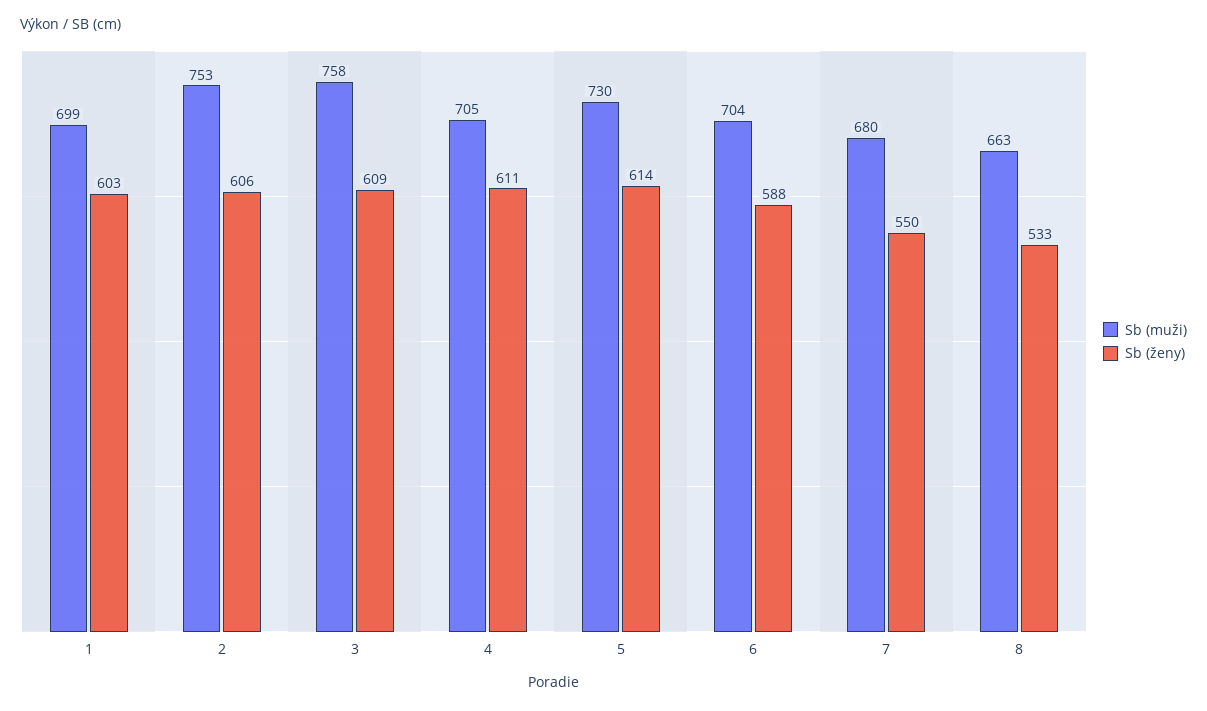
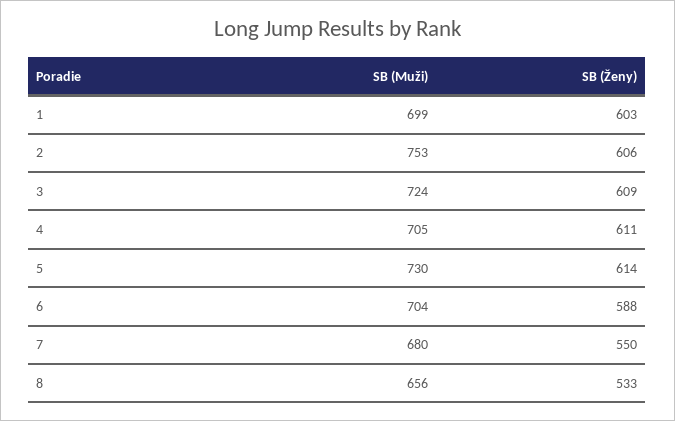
Sb (muži), 3: 758 -> 724
Sb (muži), 8: 663 -> 656

